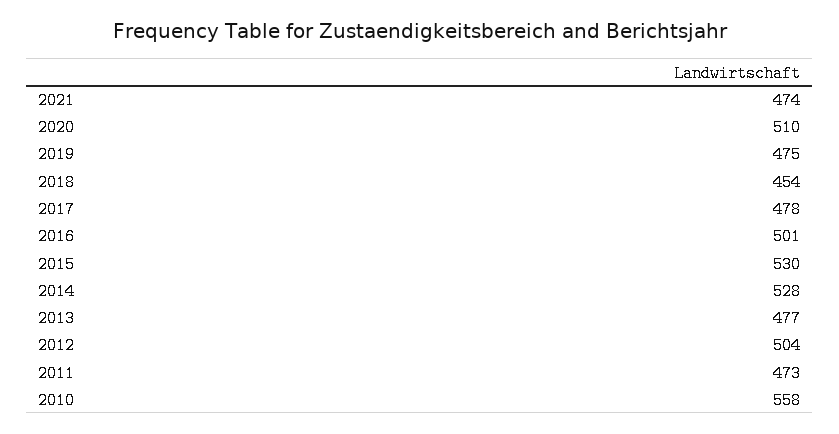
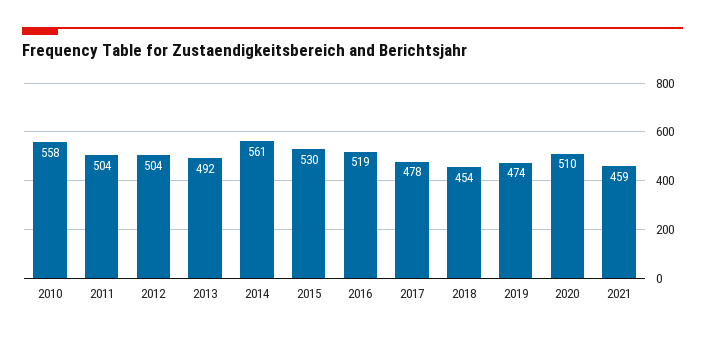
2021: 474 -> 459
2019: 475 -> 474
2016: 501 -> 519
2014: 528 -> 561
2013: 477 -> 492
2011: 473 -> 504

